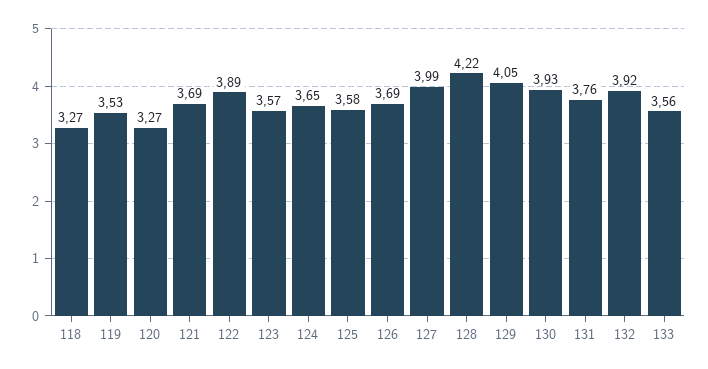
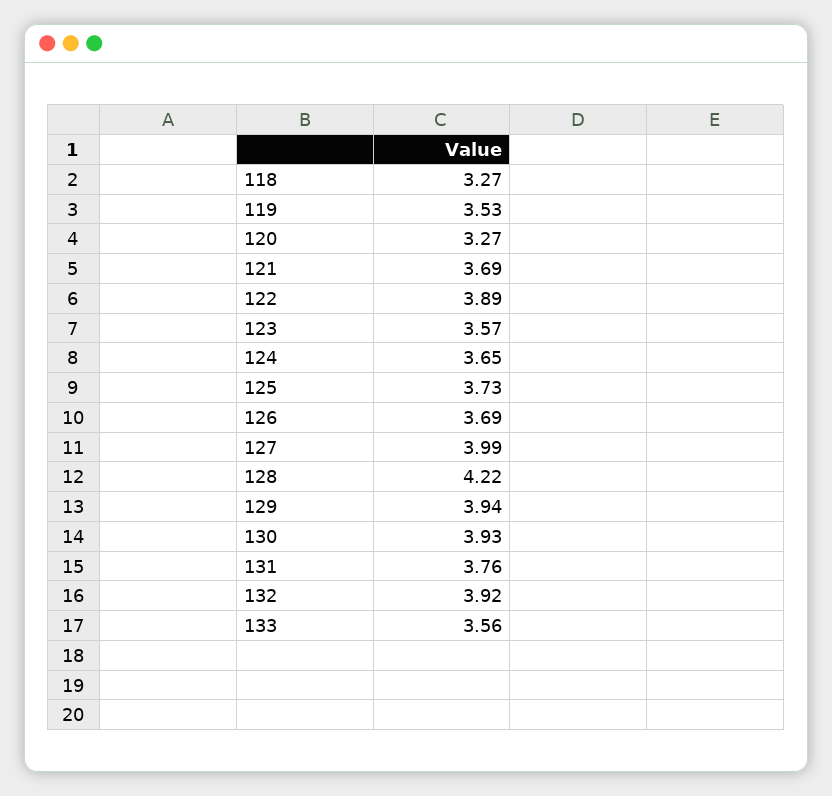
125: 3.58 -> 3.73
129: 4.05 -> 3.94

